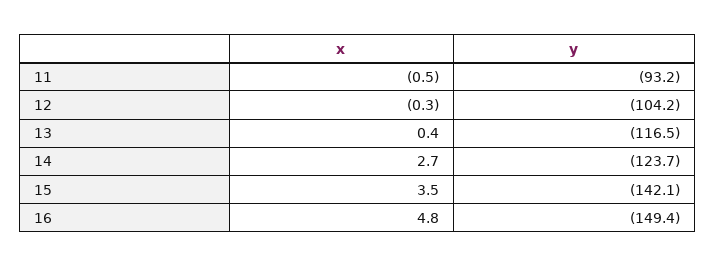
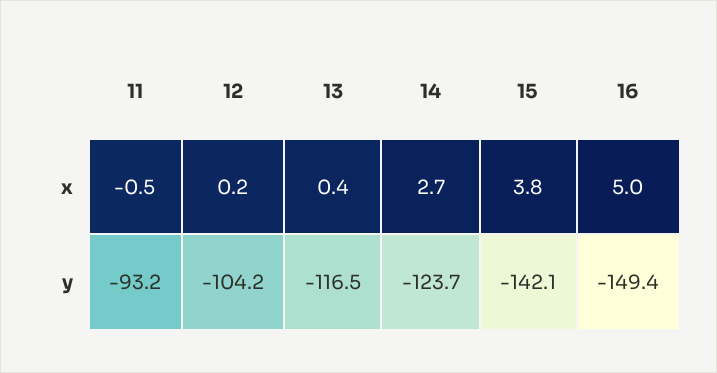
x, 12: -0.3 -> 0.2
x, 15: 3.5 -> 3.8
x, 16: 4.8 -> 5

